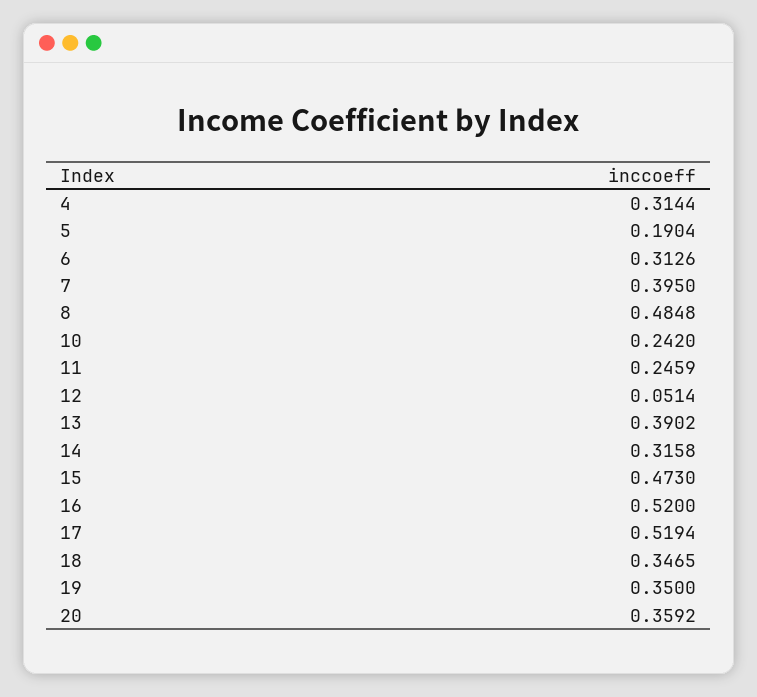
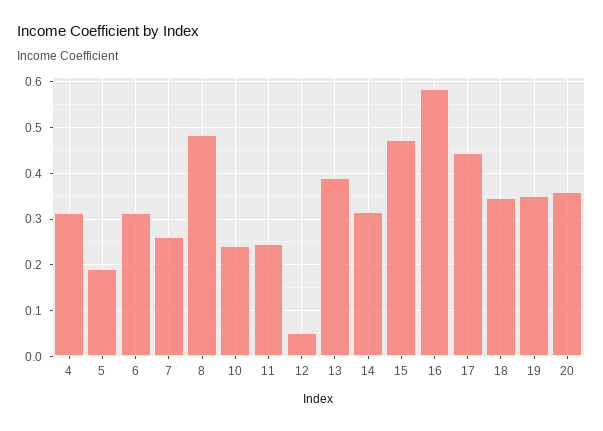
7: 0.395 -> 0.26
16: 0.52 -> 0.58
17: 0.5194 -> 0.44

